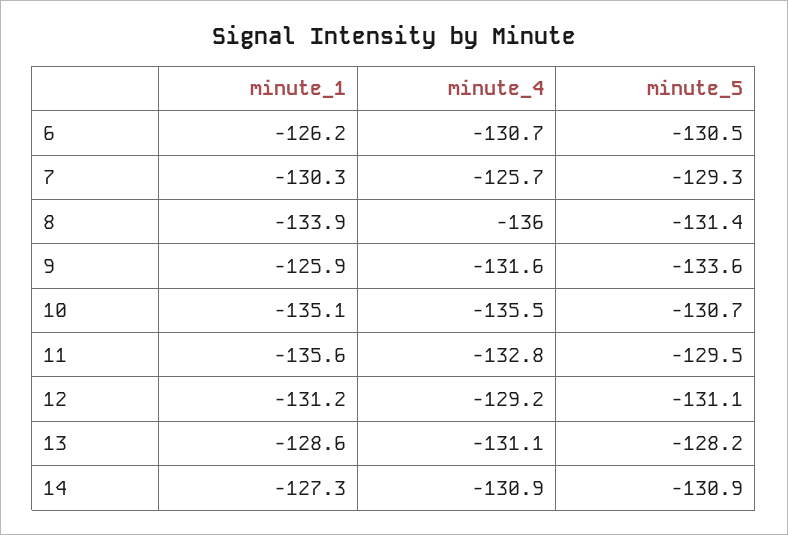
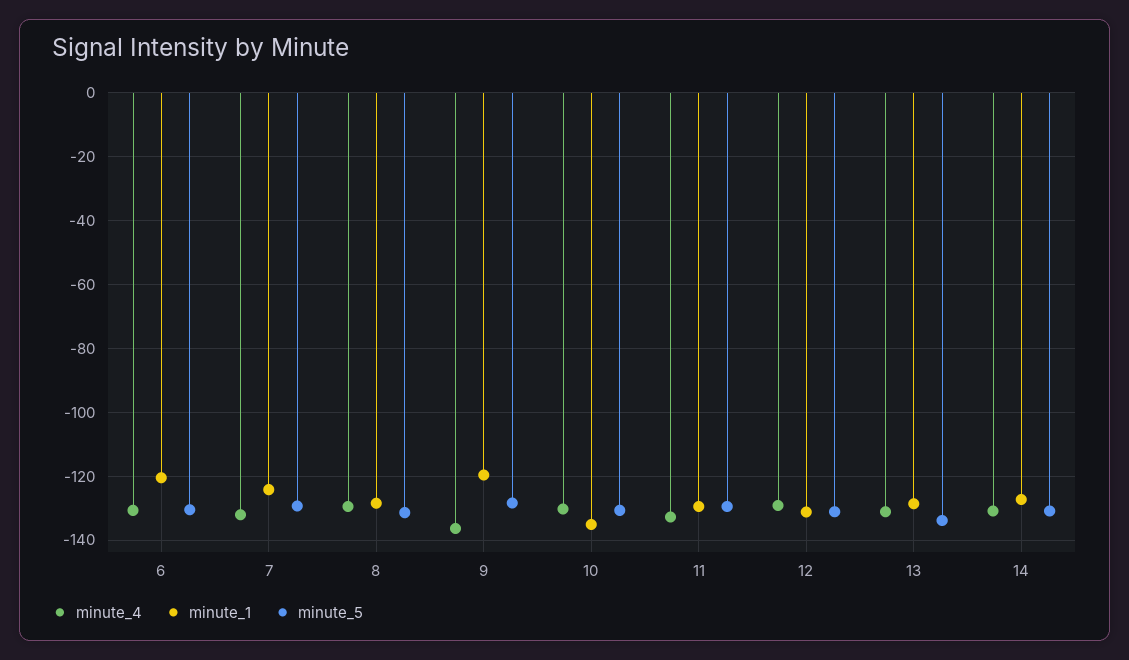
minute_1, 6: -126.2 -> -120
minute_1, 7: -130.3 -> -124
minute_4, 7: -125.7 -> -132
minute_1, 8: -133.9 -> -128
minute_4, 8: -136 -> -130
minute_1, 9: -125.9 -> -120
minute_4, 9: -131.6 -> -136
minute_5, 9: -133.6 -> -128
minute_4, 10: -135.5 -> -130
minute_1, 11: -135.6 -> -130
minute_5, 13: -128.2 -> -134

